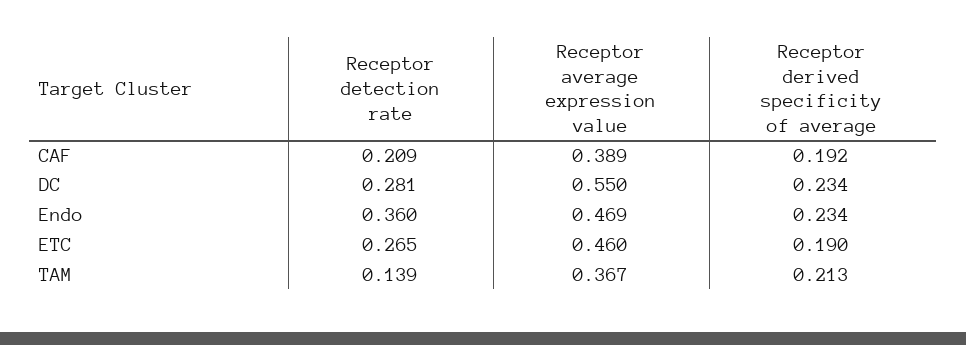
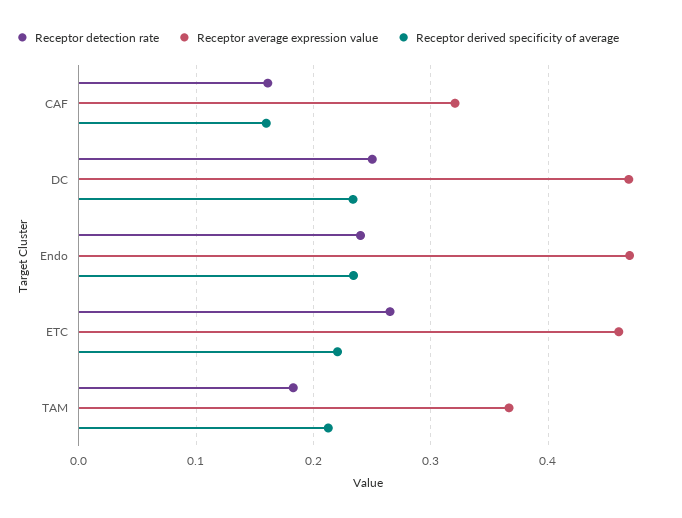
Receptor detection rate, CAF: 0.209 -> 0.16
Receptor average expression value, CAF: 0.389 -> 0.32
Receptor derived specificity of average, CAF: 0.192 -> 0.16
Receptor detection rate, DC: 0.281 -> 0.25
Receptor average expression value, DC: 0.55 -> 0.47
Receptor detection rate, Endo: 0.36 -> 0.24
Receptor derived specificity of average, ETC: 0.19 -> 0.22
Receptor detection rate, TAM: 0.139 -> 0.18

